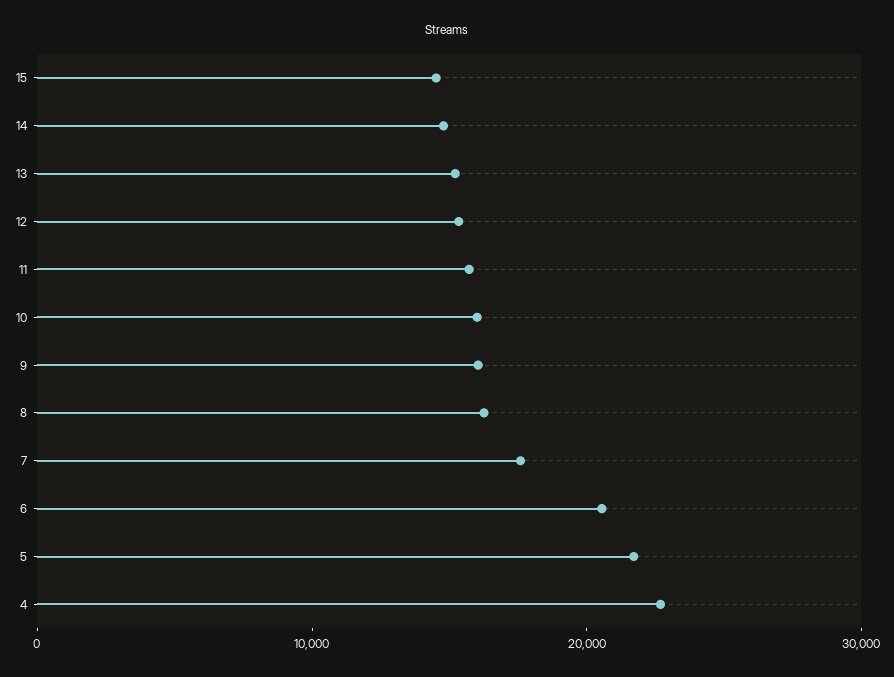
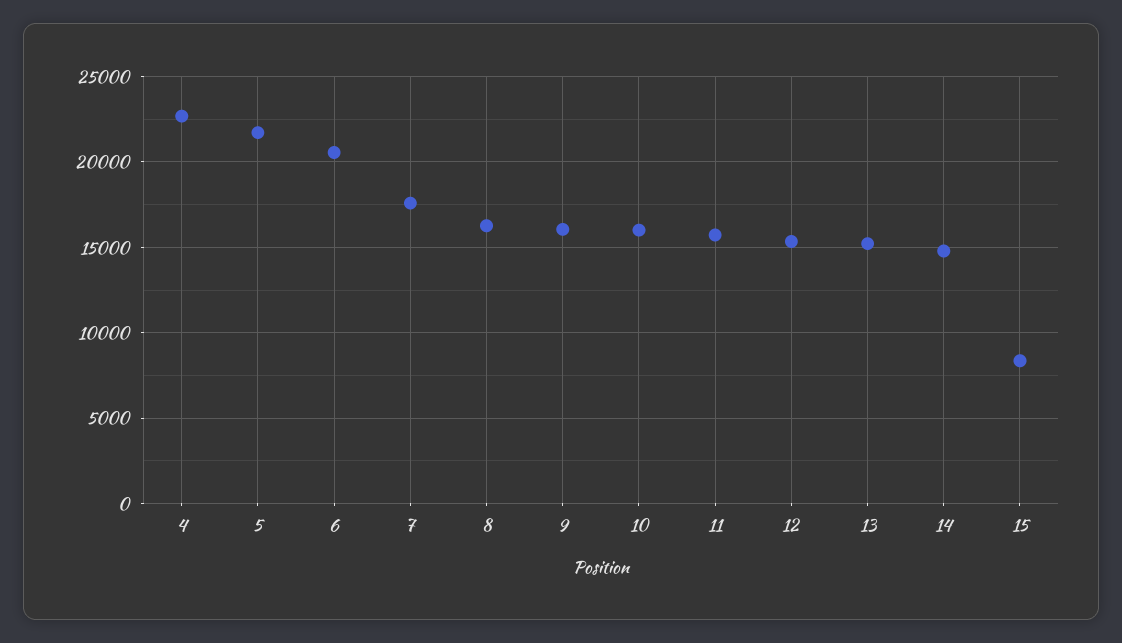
15: 14000 -> 8500

